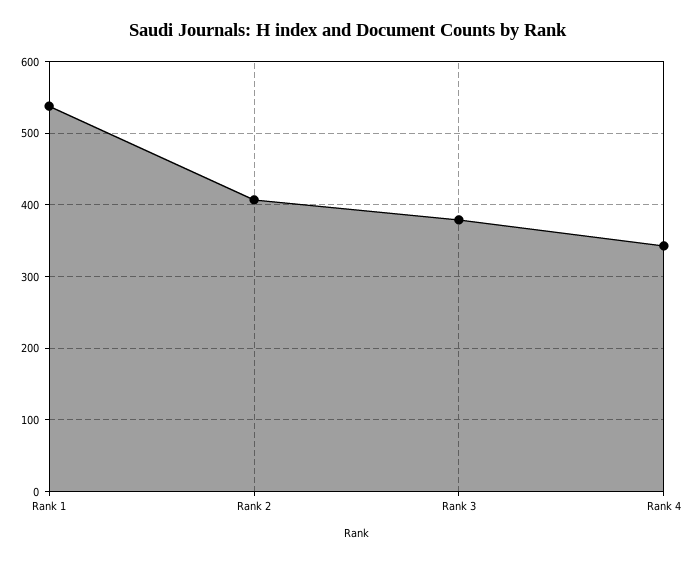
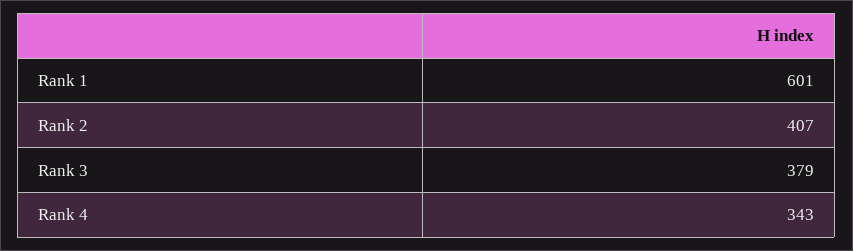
Rank 1: 540 -> 601

